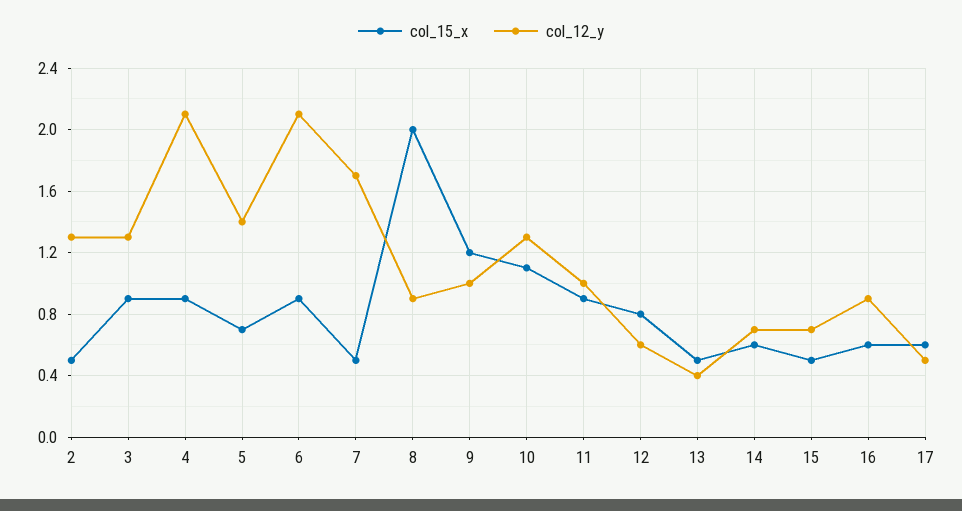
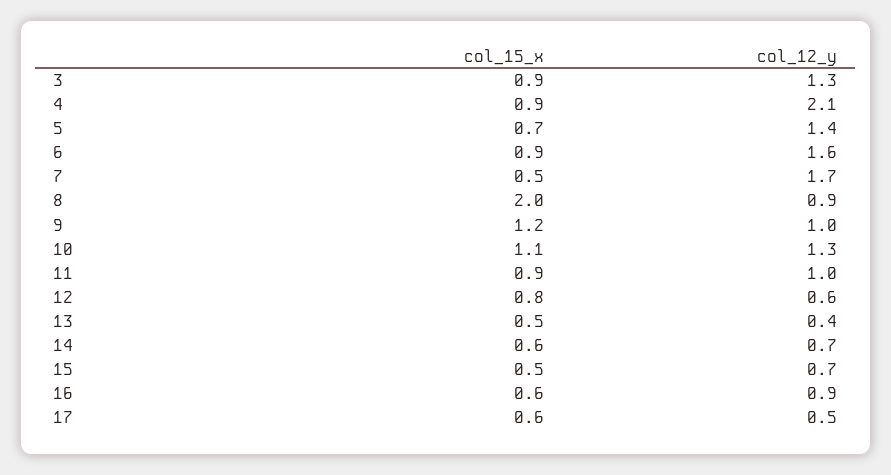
col_15_x, 2: 0.5 -> none
col_12_y, 2: 1.3 -> none
col_12_y, 6: 2.1 -> 1.6

